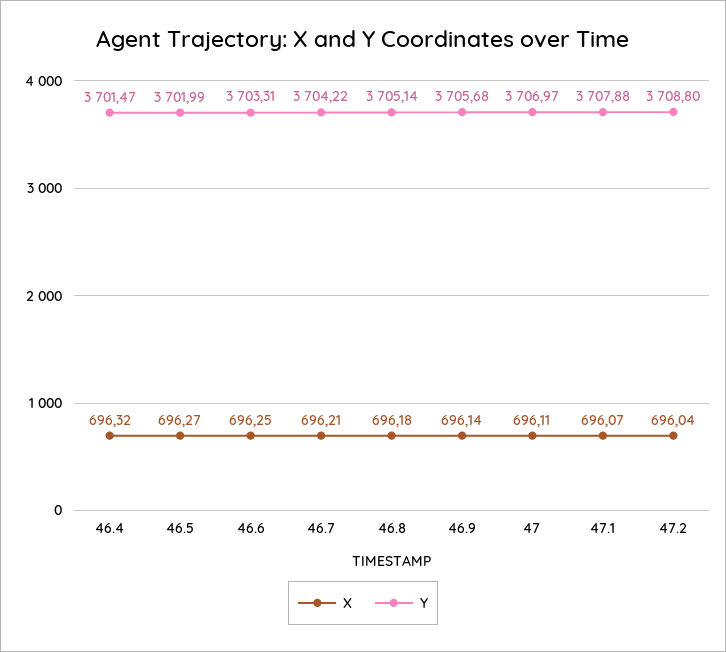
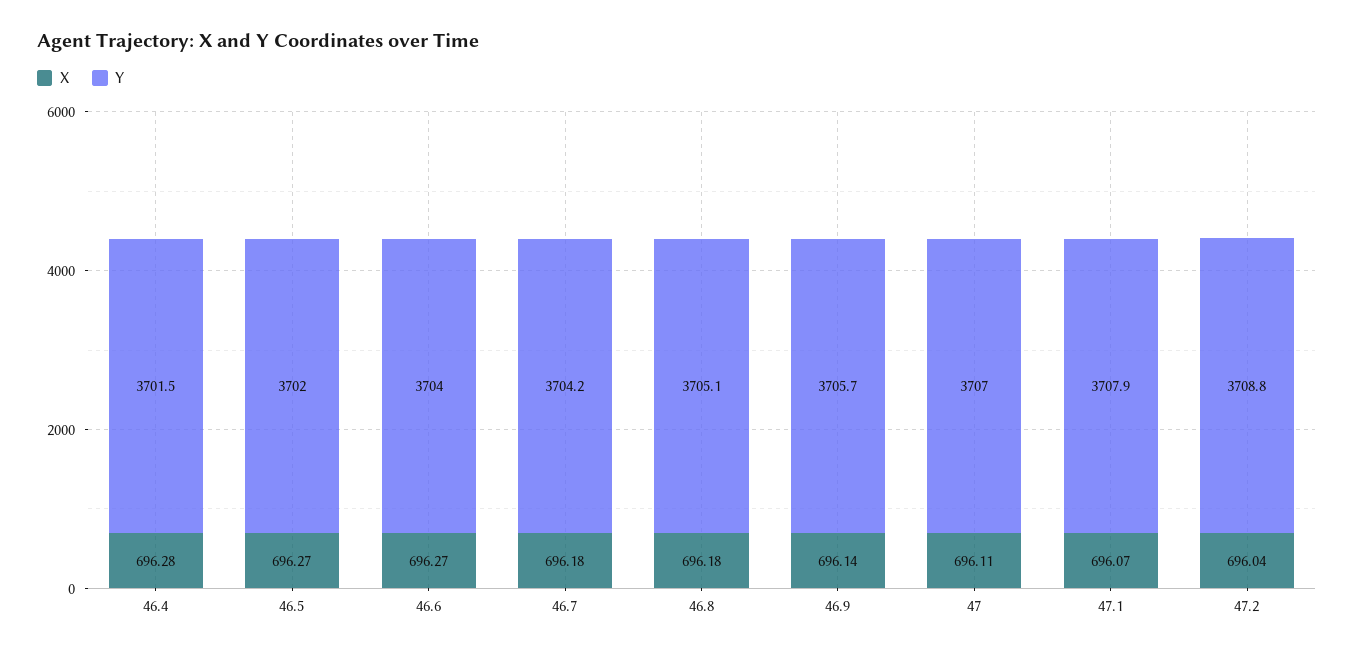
X, 46.4: 696.32 -> 696.28
X, 46.6: 696.25 -> 696.27
Y, 46.6: 3703.31 -> 3704
X, 46.7: 696.21 -> 696.18

